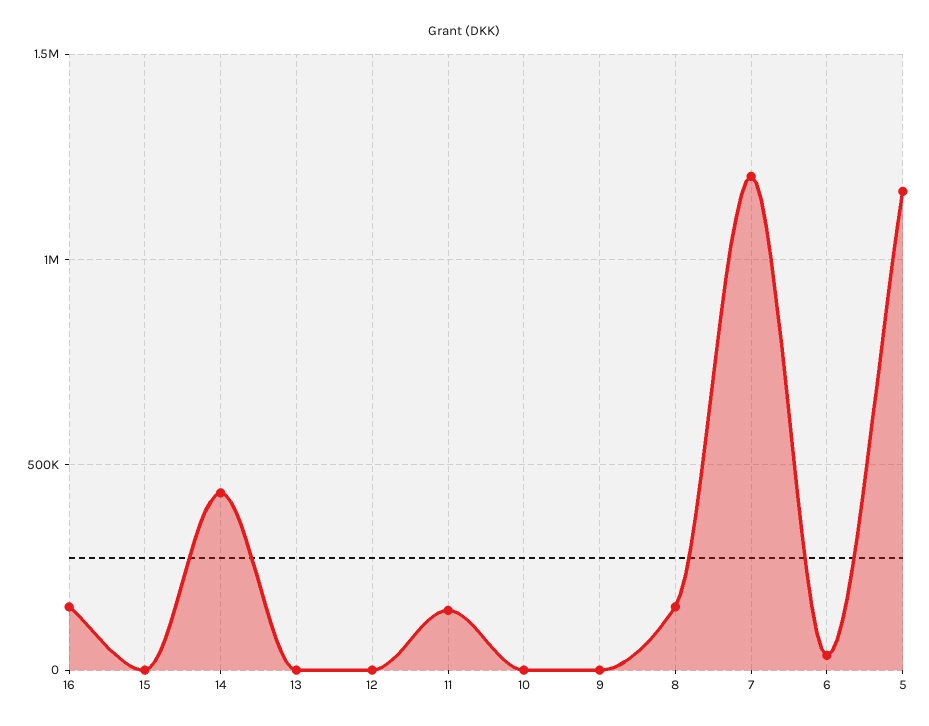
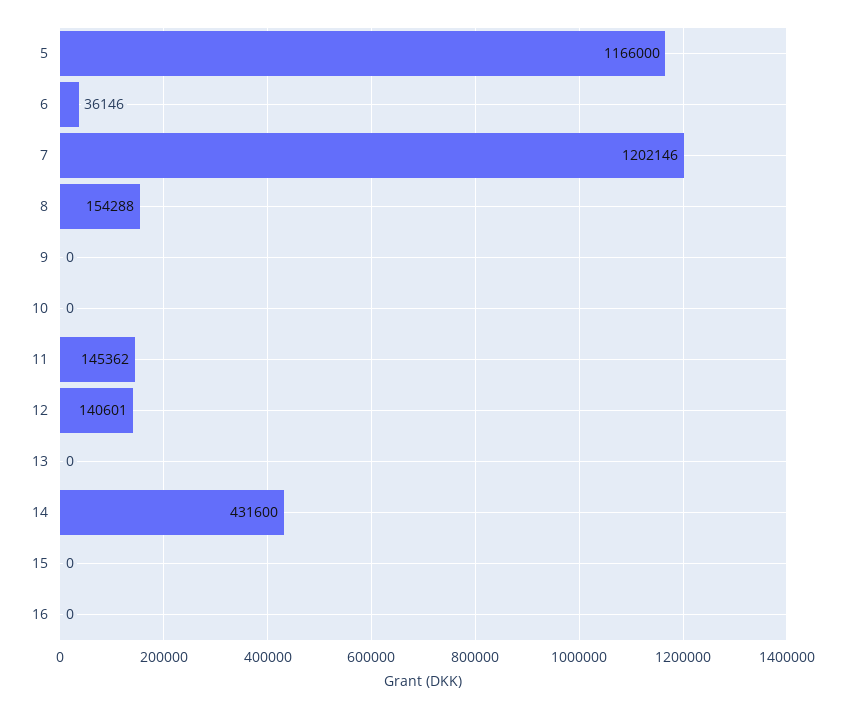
16: 150000 -> 0
12: 0 -> 140601

